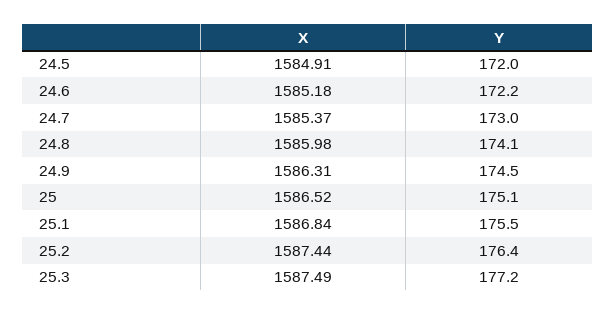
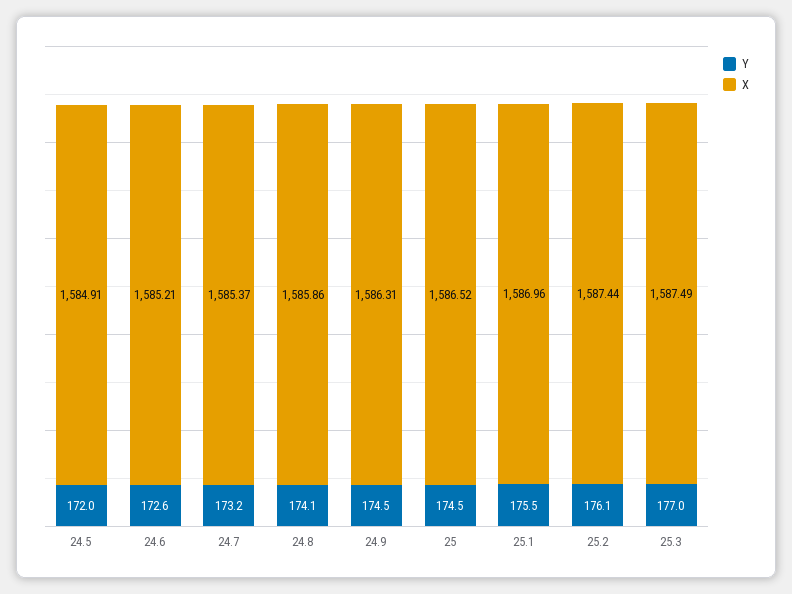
X, 24.6: 1585.18 -> 1585.21
Y, 24.6: 172.2 -> 172.6
Y, 24.7: 173 -> 173.2
X, 24.8: 1585.98 -> 1585.86
Y, 25: 175.1 -> 174.5
X, 25.1: 1586.84 -> 1586.96
Y, 25.2: 176.4 -> 176.1
Y, 25.3: 177.2 -> 177

